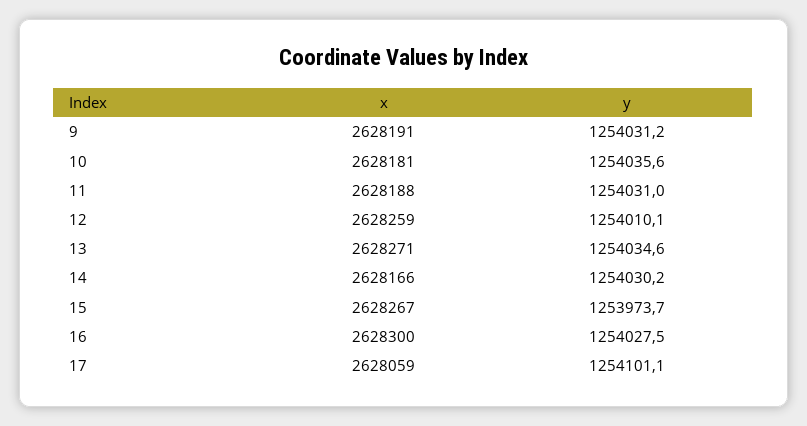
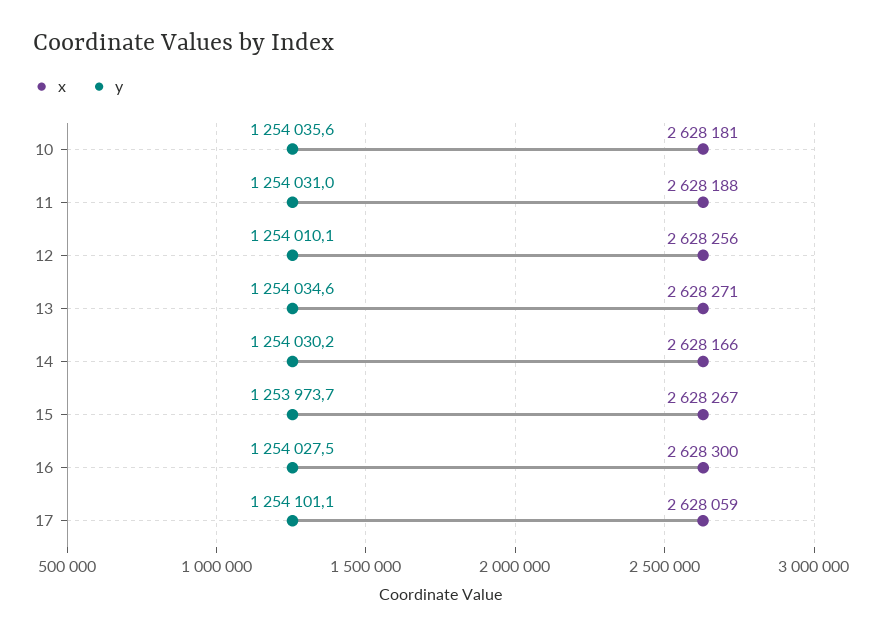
x, 9: 2628191 -> none
y, 9: 1254031.2 -> none
x, 12: 2628259 -> 2628256

